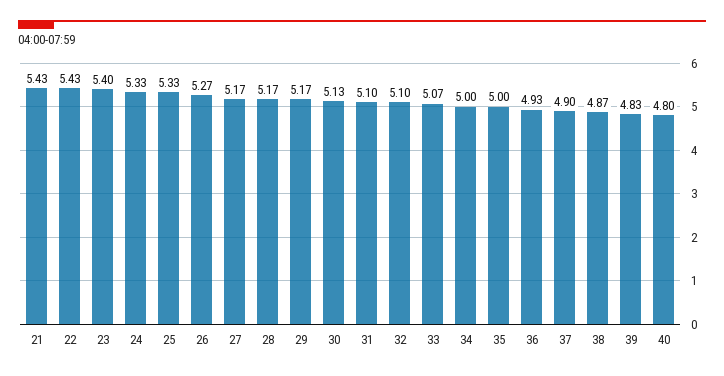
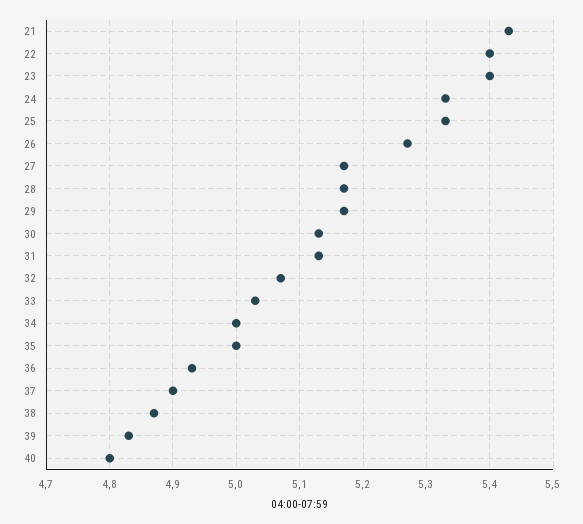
22: 5.43 -> 5.4
31: 5.1 -> 5.13
32: 5.1 -> 5.07
33: 5.07 -> 5.03

